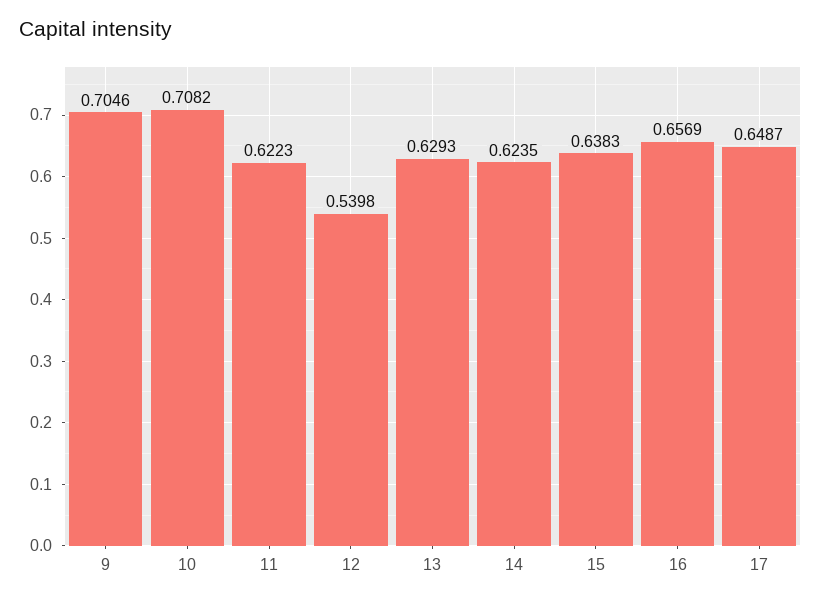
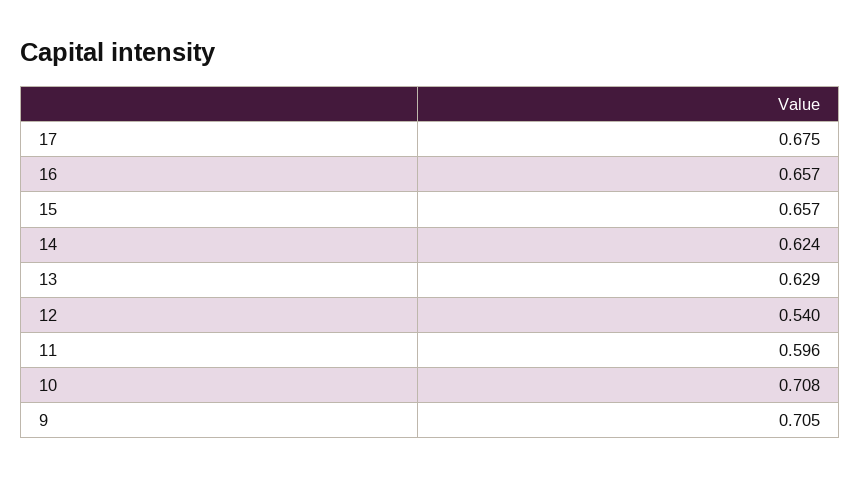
11: 0.6223 -> 0.596
15: 0.6383 -> 0.657
17: 0.6487 -> 0.675

